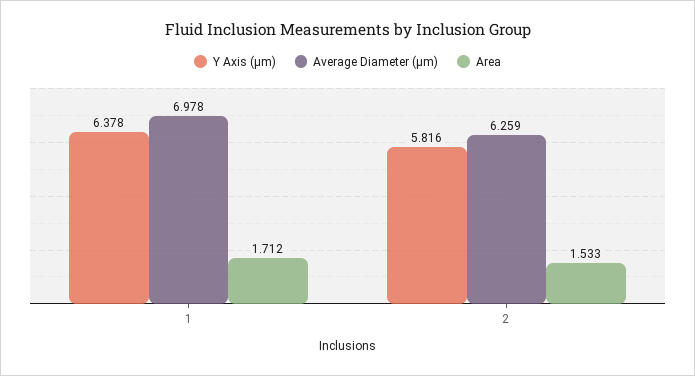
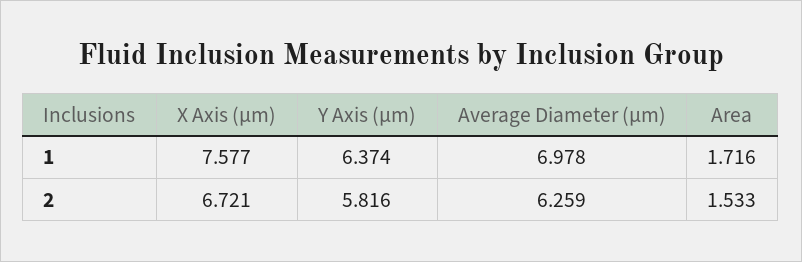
Y Axis (µm), 1: 6.378 -> 6.374
Area, 1: 1.712 -> 1.716
X Axis (µm), 1: none -> 7.577
X Axis (µm), 2: none -> 6.721

